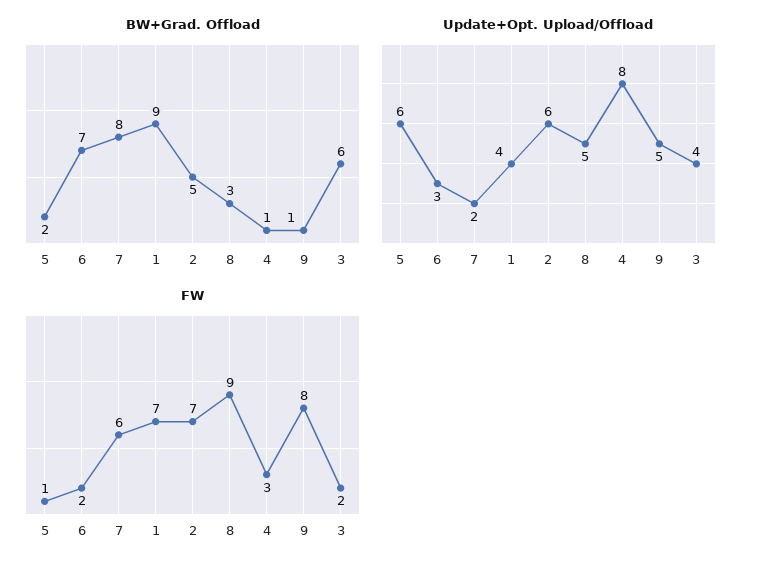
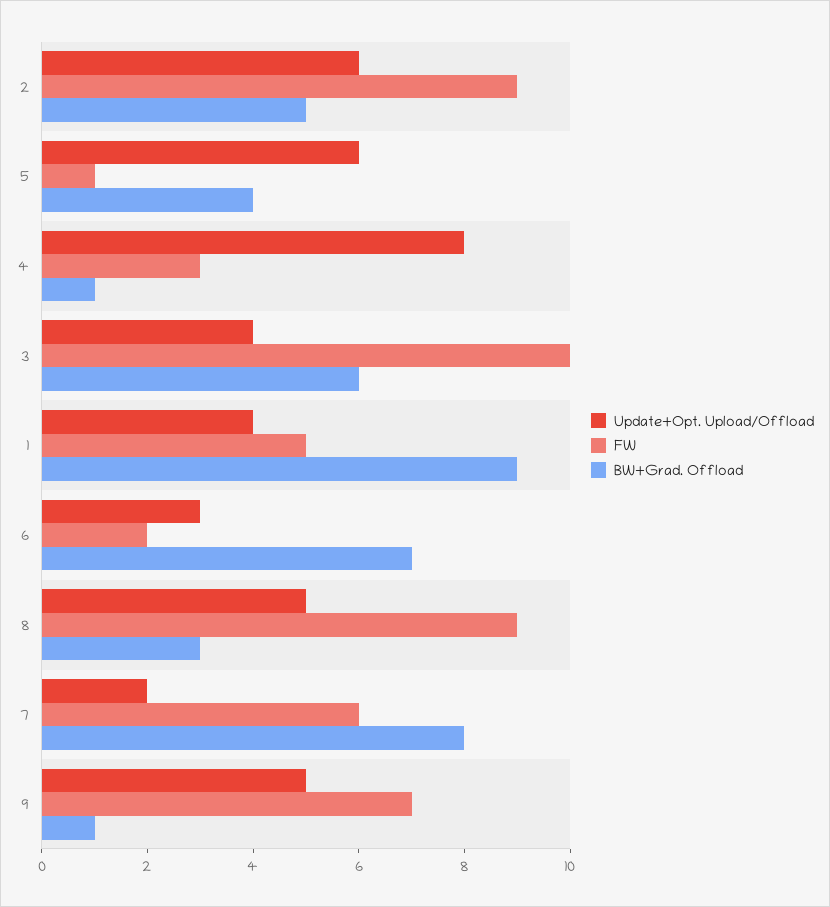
BW+Grad. Offload, 5: 2 -> 4
FW, 1: 7 -> 5
FW, 2: 7 -> 9
FW, 9: 8 -> 7
FW, 3: 2 -> 10

